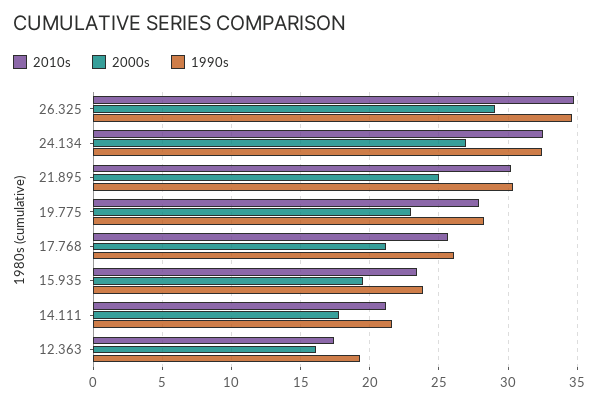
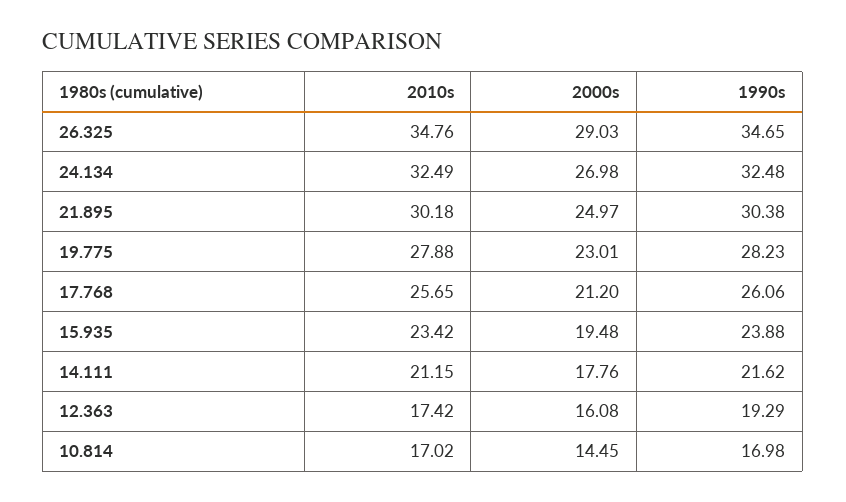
2010s, 10.814: none -> 17.02
2000s, 10.814: none -> 14.45
1990s, 10.814: none -> 16.98

